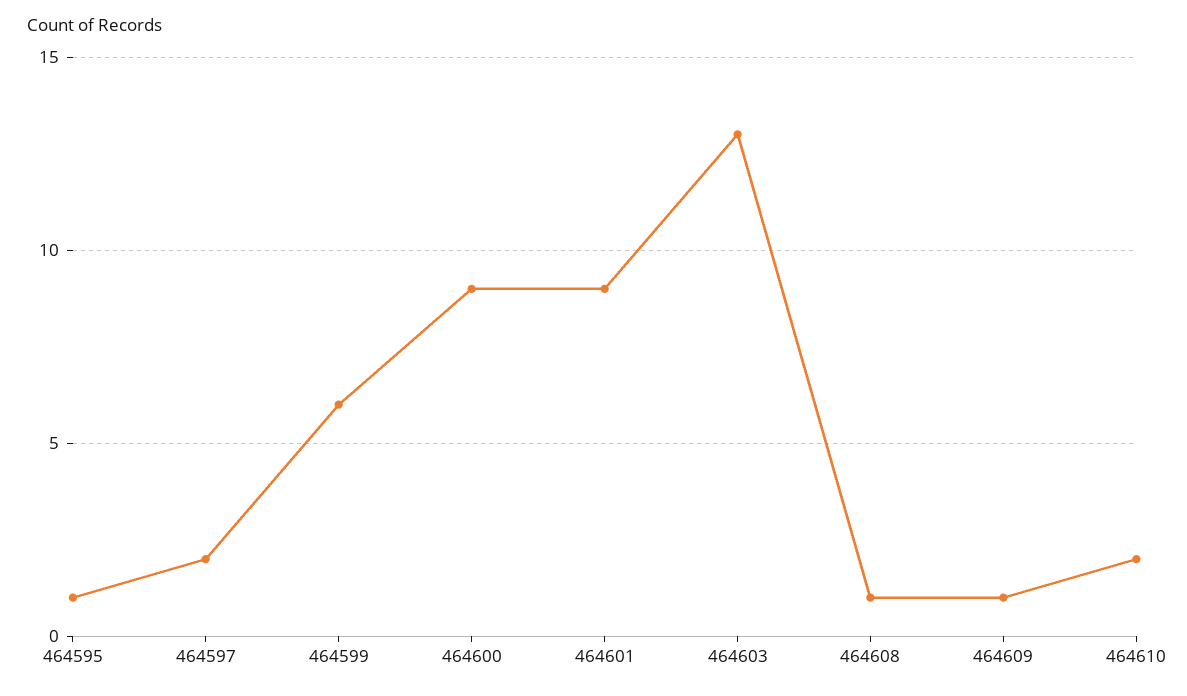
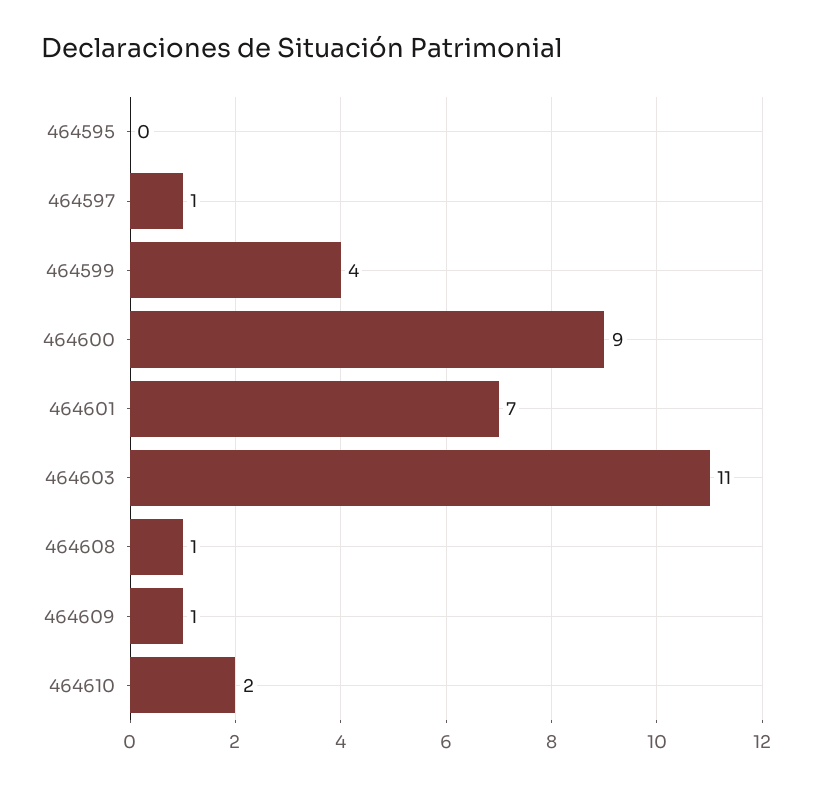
464595: 1 -> 0
464597: 2 -> 1
464599: 6 -> 4
464601: 9 -> 7
464603: 13 -> 11

